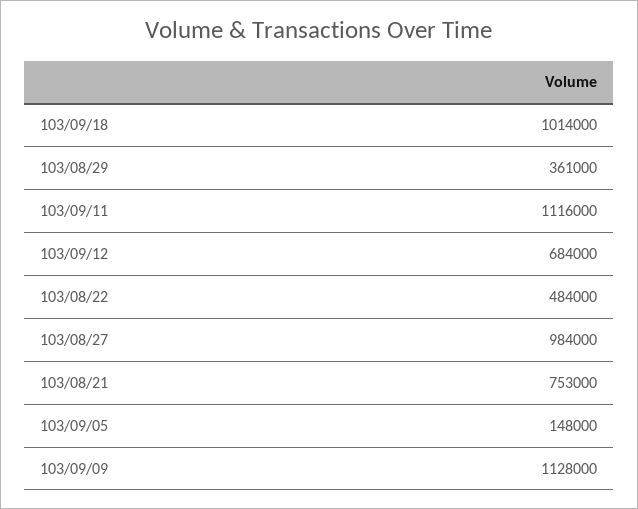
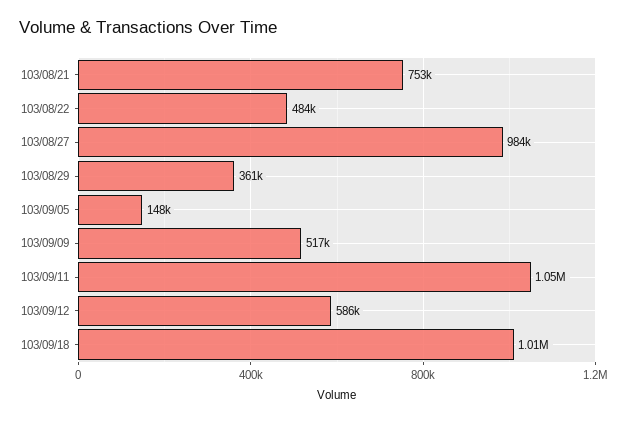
103/09/11: 1116000 -> 1050000
103/09/12: 684000 -> 586000
103/09/09: 1128000 -> 517000

